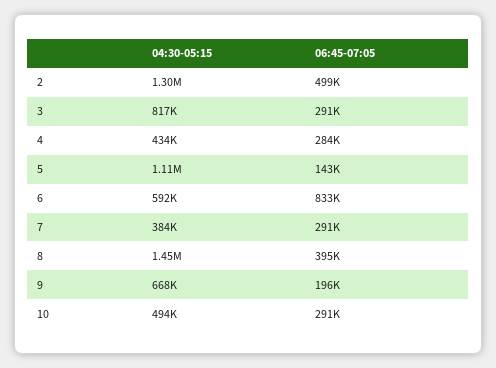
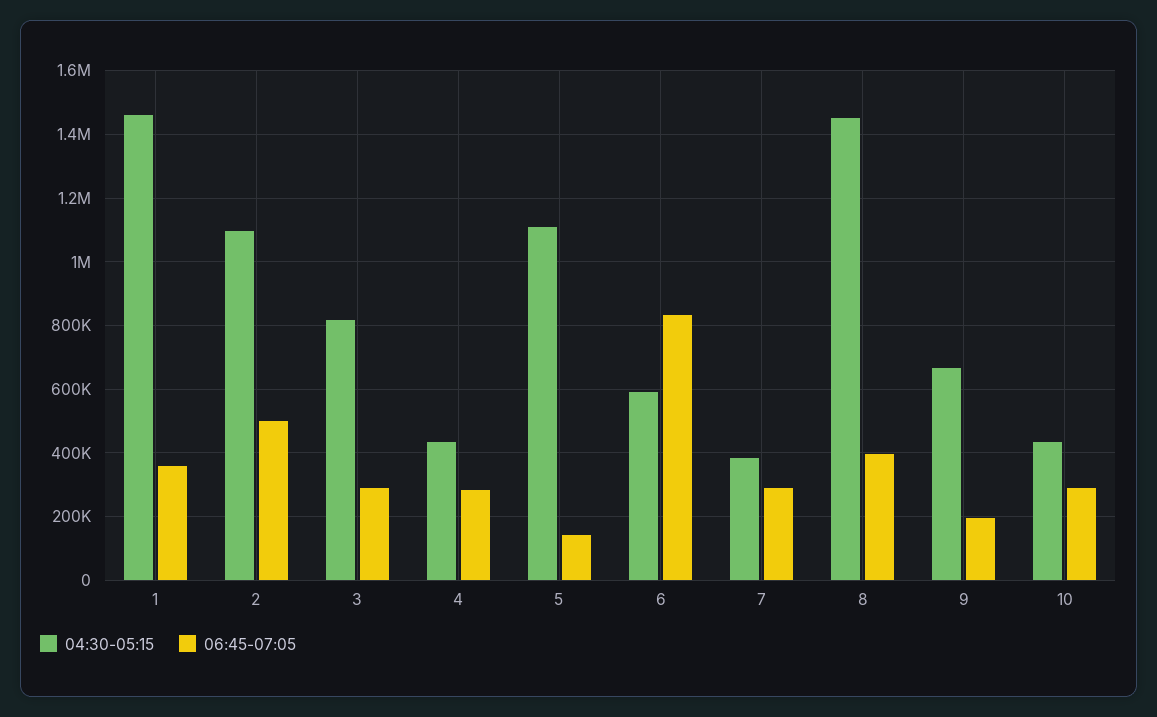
04:30-05:15, 2: 1300000 -> 1100000
04:30-05:15, 10: 494000 -> 440000
04:30-05:15, 1: none -> 1460000
06:45-07:05, 1: none -> 360000

